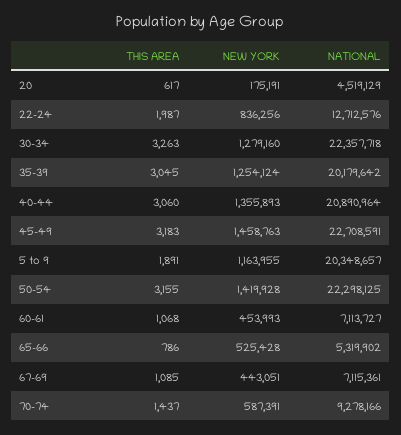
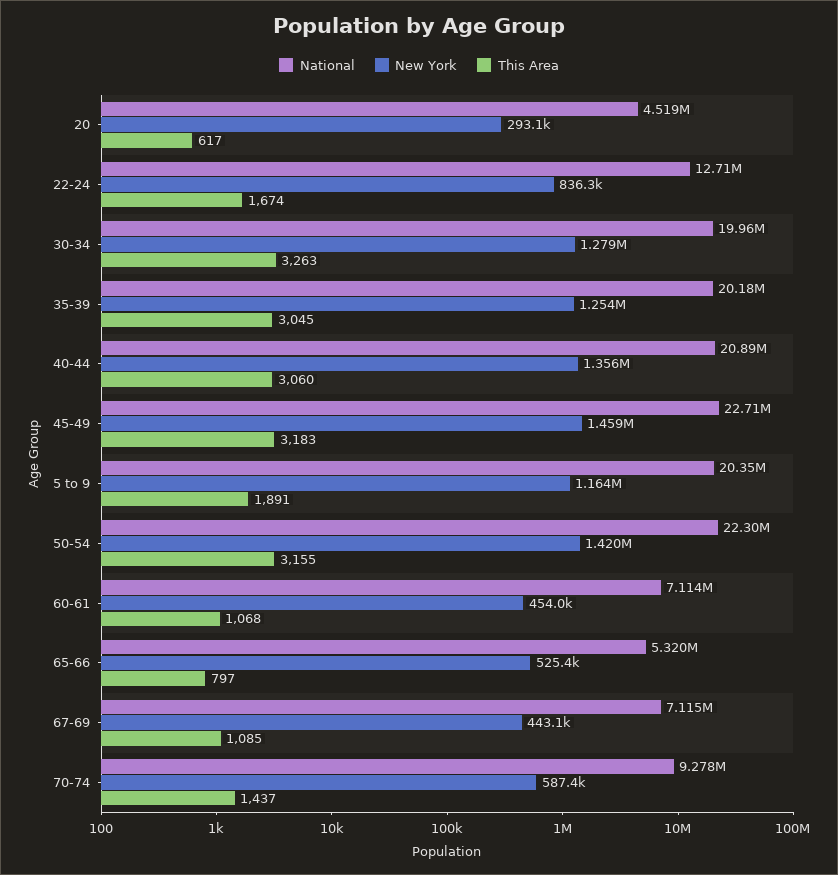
NEW YORK, 20: 175191 -> 293100
THIS AREA, 22-24: 1987 -> 1674
NATIONAL, 30-34: 22357718 -> 19960000
THIS AREA, 65-66: 786 -> 797

